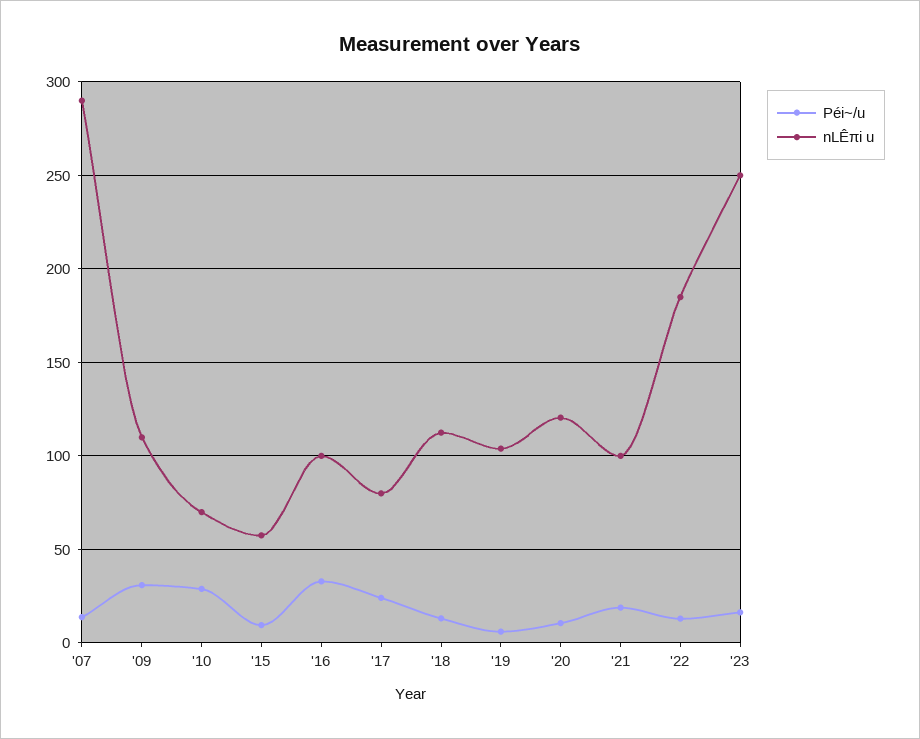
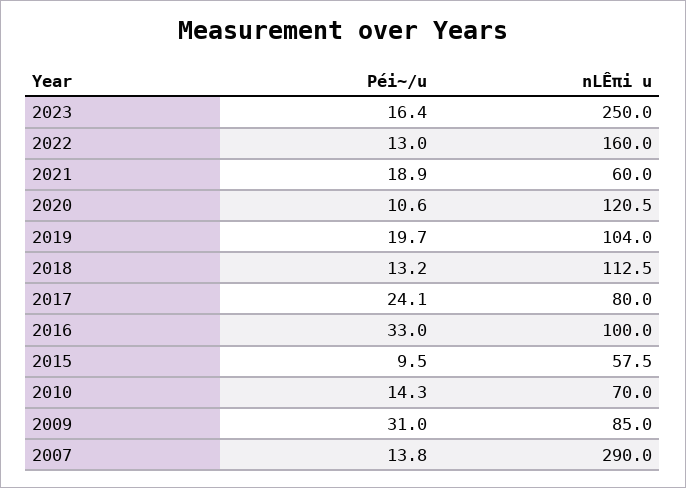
nLÊπi u, '09: 110 -> 85
Péi~/u, '10: 30 -> 14.3
Péi~/u, '19: 5 -> 19.7
nLÊπi u, '21: 100 -> 60
nLÊπi u, '22: 185 -> 160

